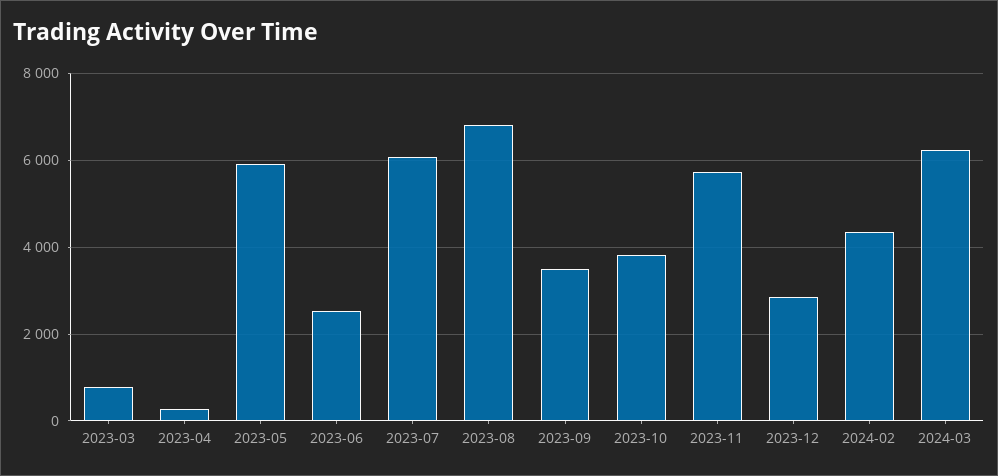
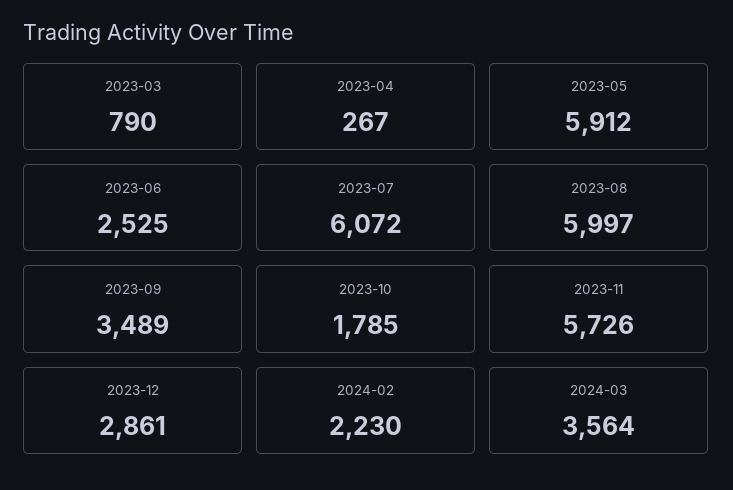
2023-08: 6800 -> 5997
2023-10: 3800 -> 1785
2024-02: 4400 -> 2230
2024-03: 6200 -> 3564

